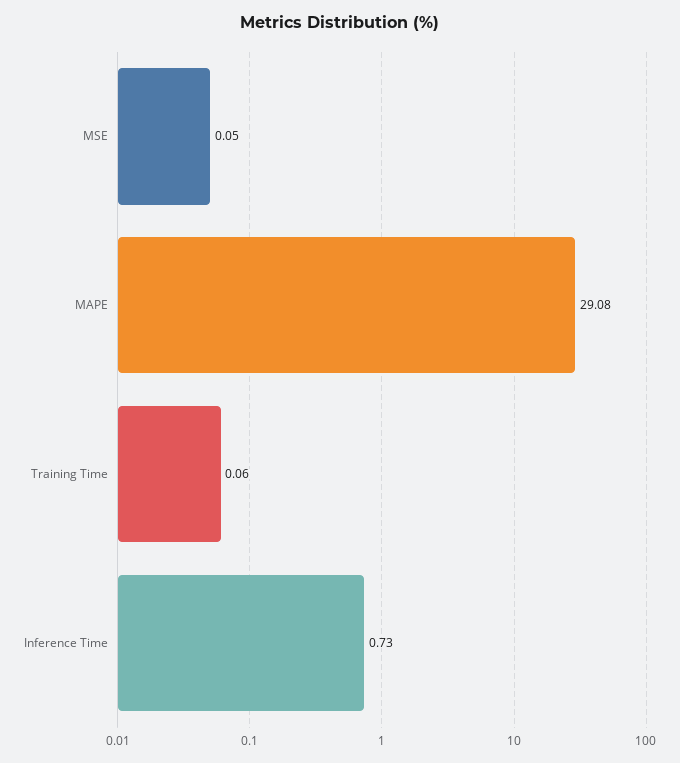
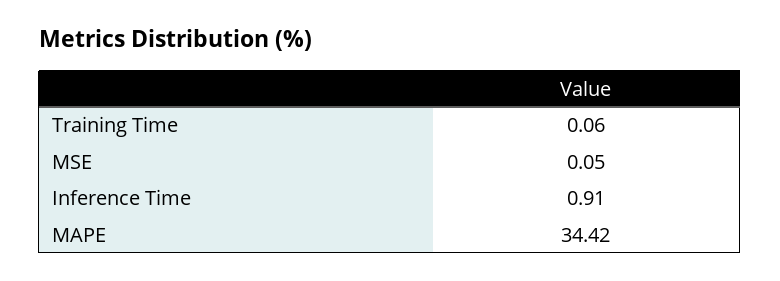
MAPE: 29.08 -> 34.42
Inference Time: 0.73 -> 0.91

